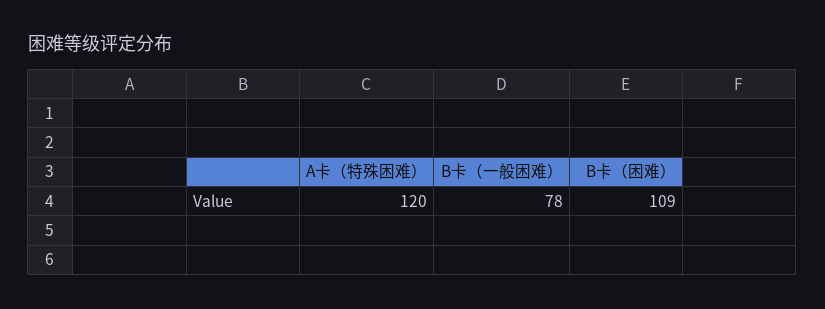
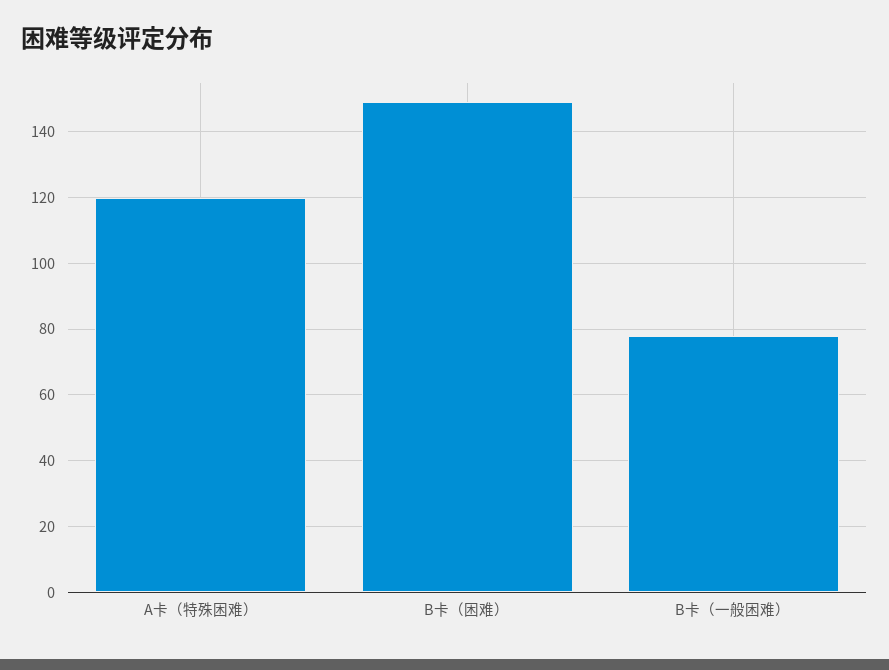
B卡（困难）: 109 -> 150

